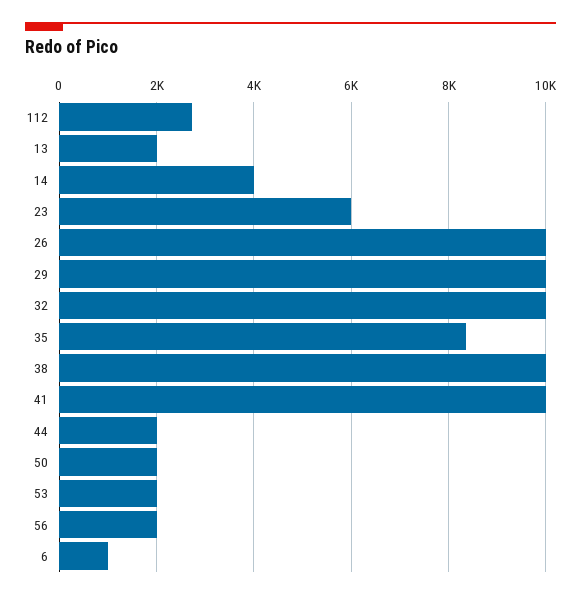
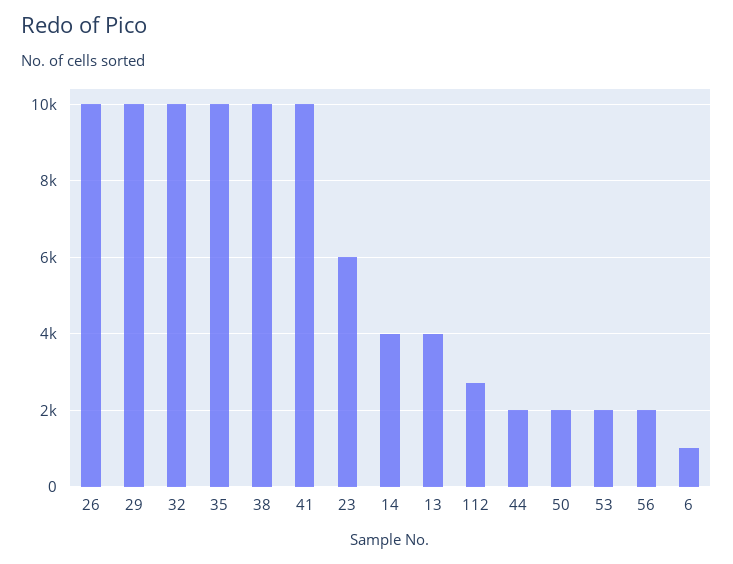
13: 2000 -> 4000
35: 8400 -> 10000

